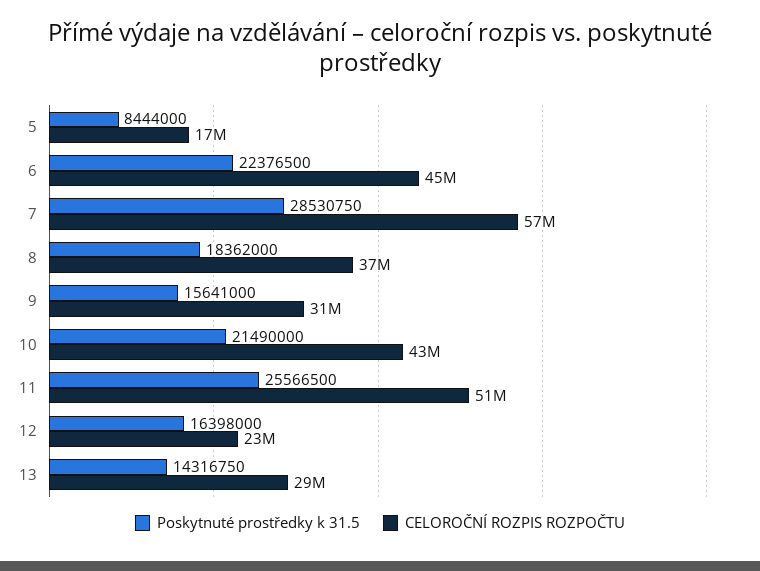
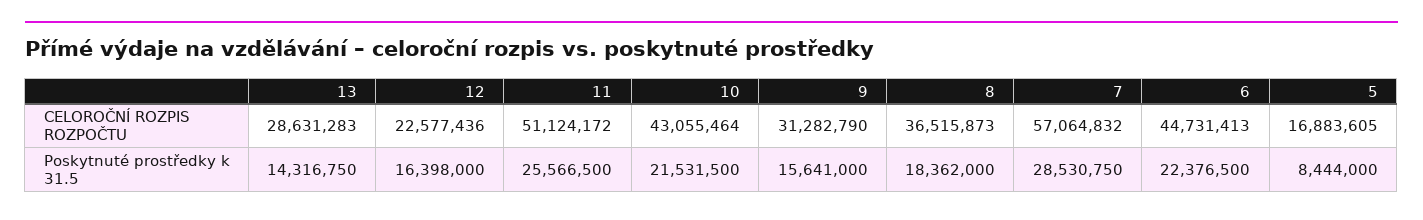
Poskytnuté prostředky k 31.5, 10: 21490000 -> 21531500

